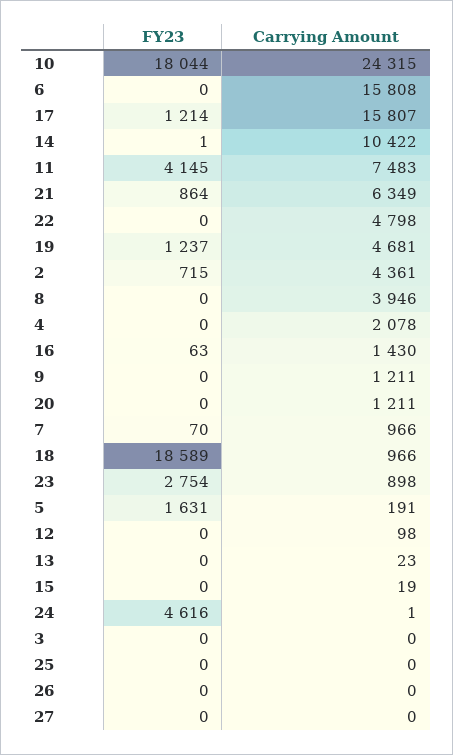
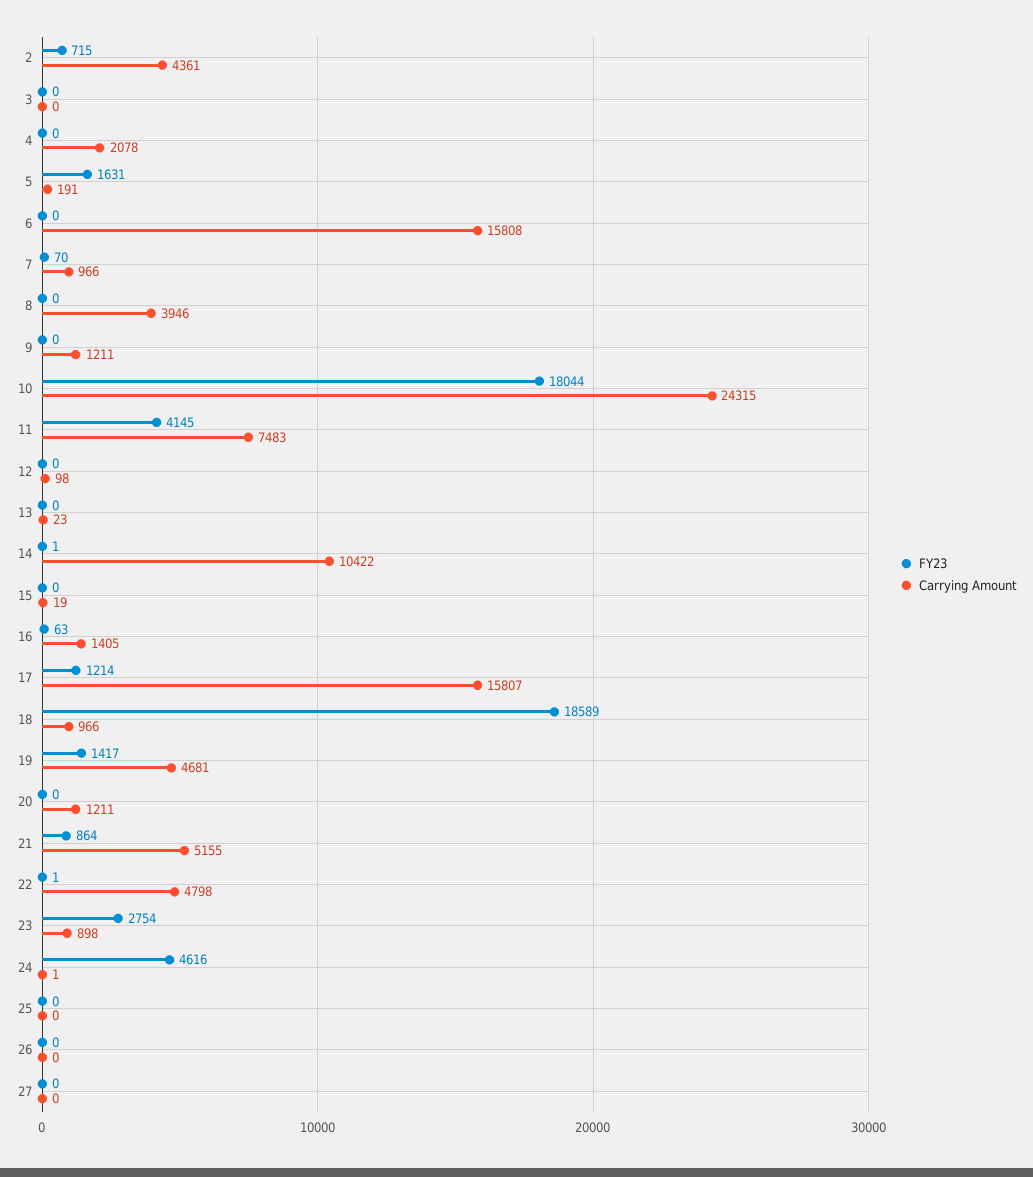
Carrying Amount, 21: 6349 -> 5155
FY23, 22: 0 -> 1
FY23, 19: 1237 -> 1417
Carrying Amount, 16: 1430 -> 1405

